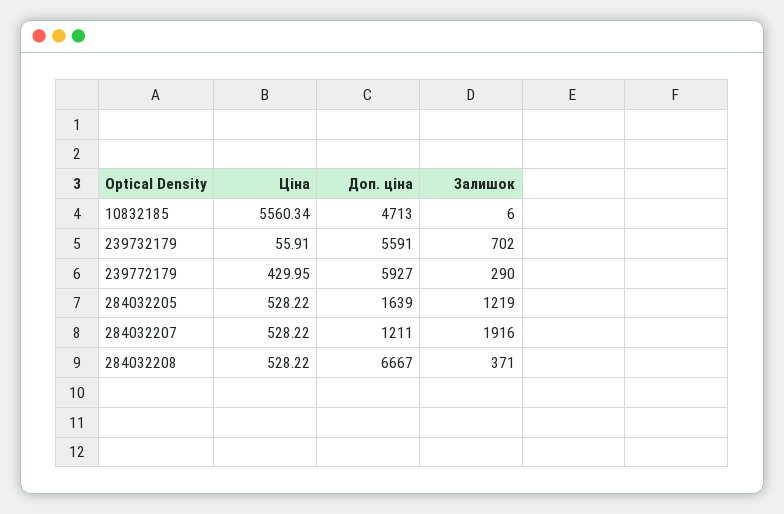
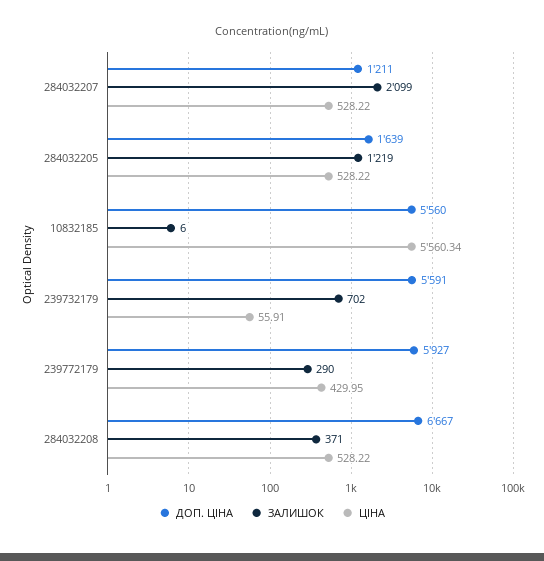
Доп. ціна, 10832185: 4713 -> 5560
Залишок, 284032207: 1916 -> 2099

